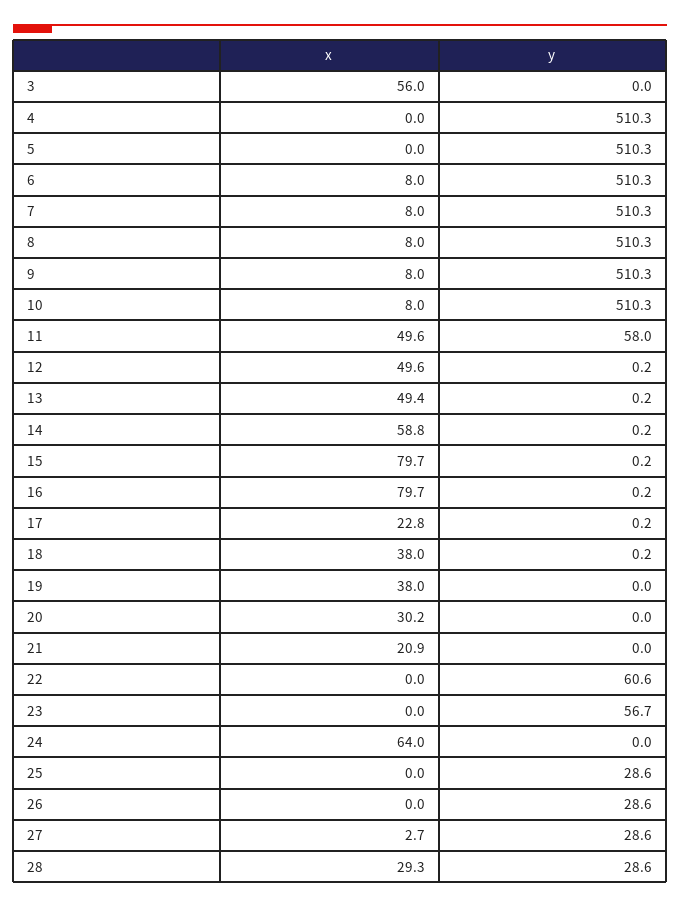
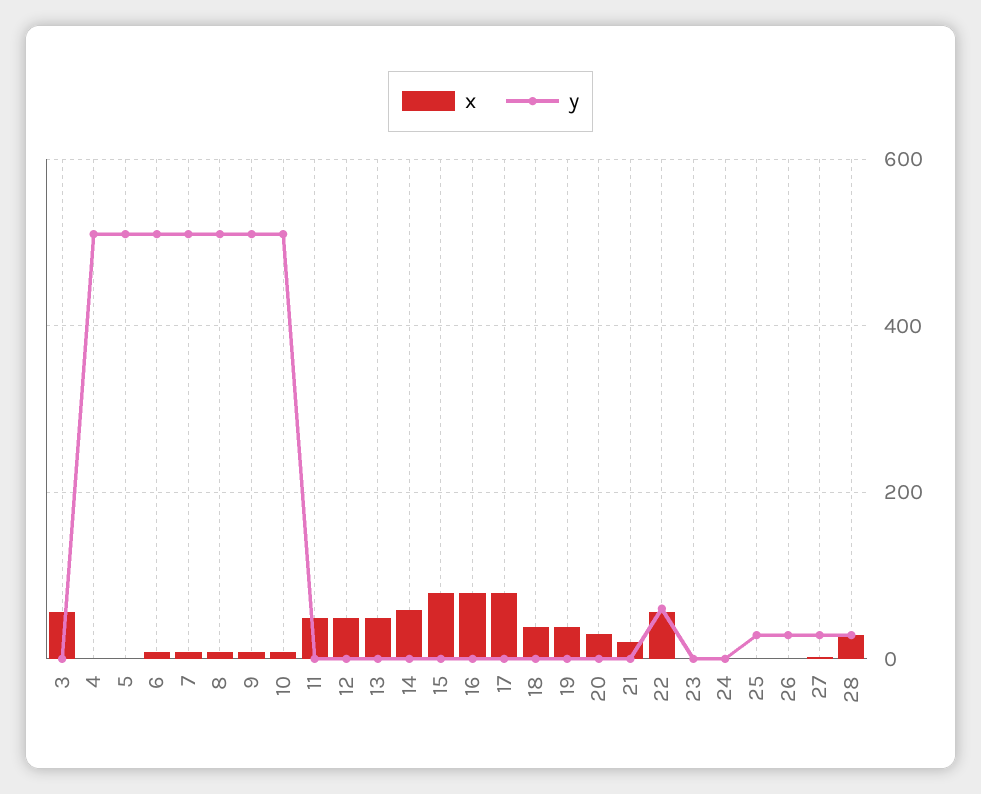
y, 11: 58 -> 0
x, 17: 22.8 -> 80
x, 22: 0 -> 60
y, 23: 56.7 -> 0
x, 24: 64 -> 0

